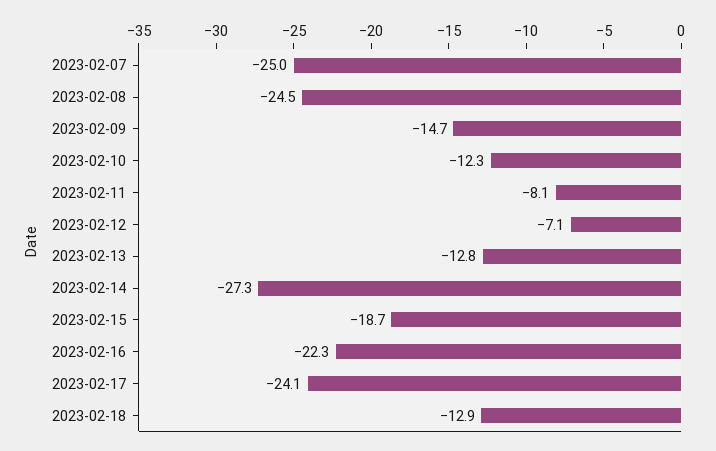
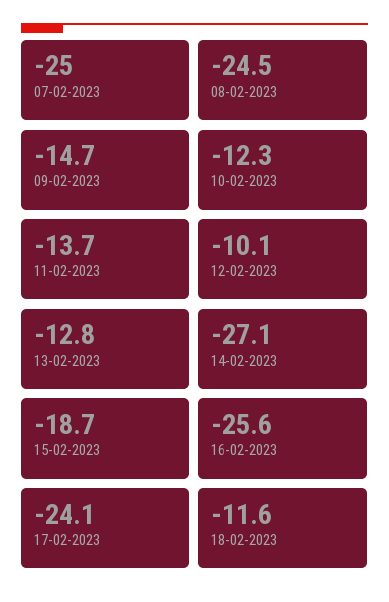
2023-02-11: -8.1 -> -13.7
2023-02-12: -7.1 -> -10.1
2023-02-14: -27.3 -> -27.1
2023-02-16: -22.3 -> -25.6
2023-02-18: -12.9 -> -11.6

